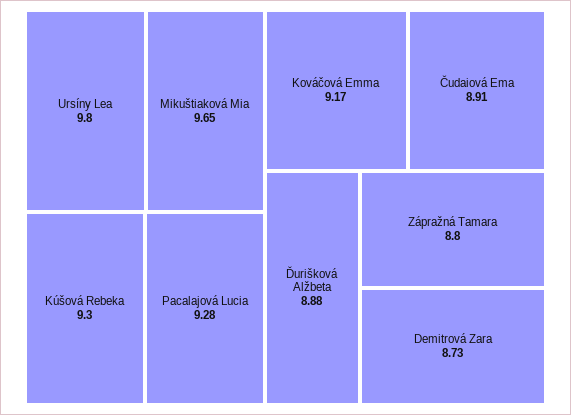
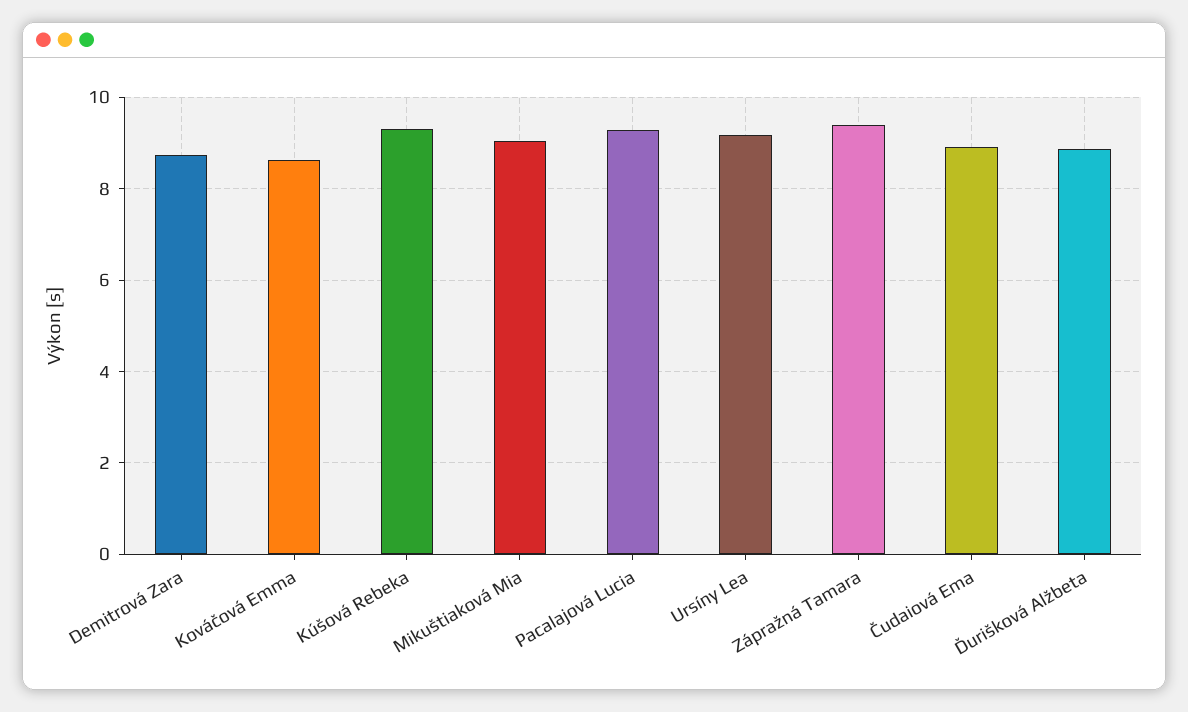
Ursíny Lea: 9.8 -> 9.2
Mikuštiaková Mia: 9.65 -> 9
Kováčová Emma: 9.17 -> 8.6
Zápražná Tamara: 8.8 -> 9.4

